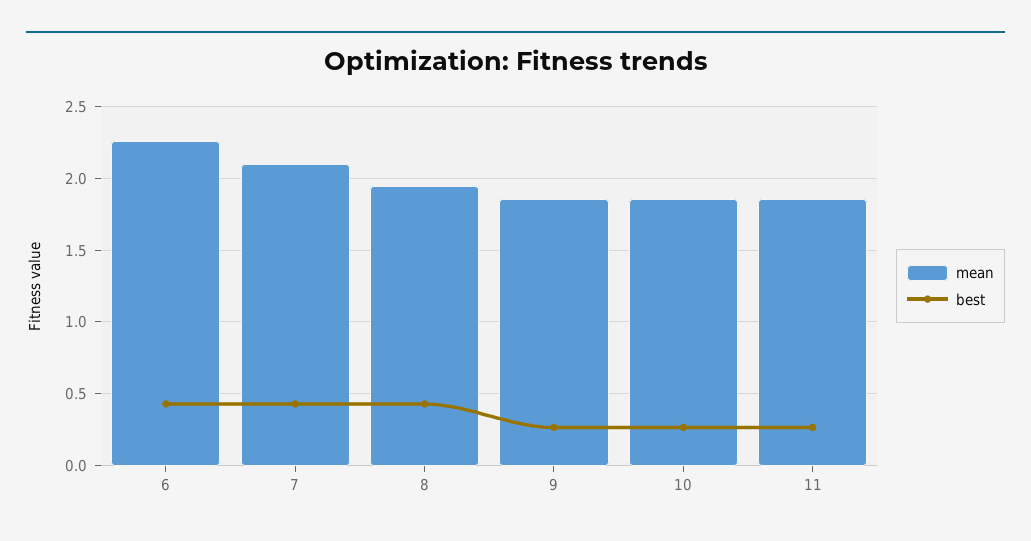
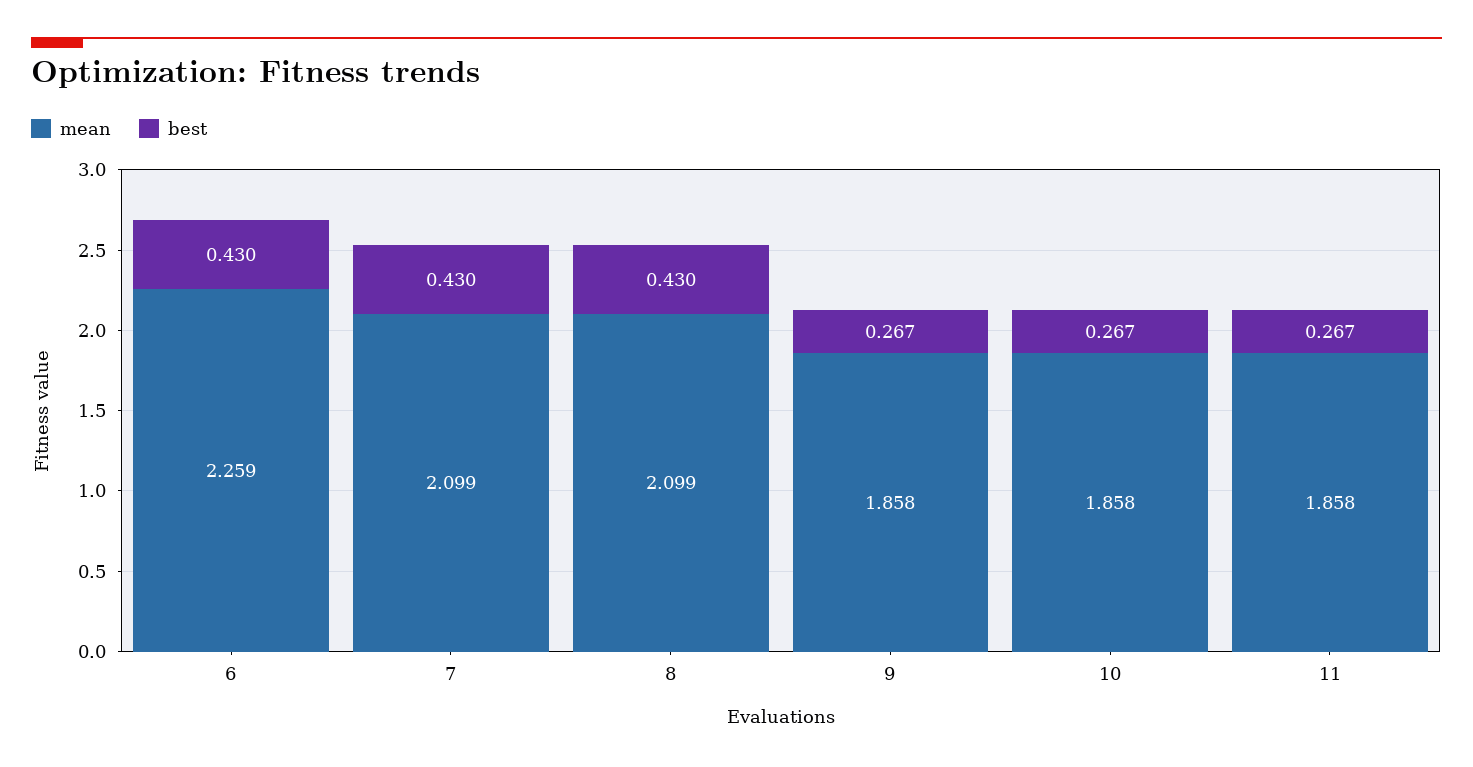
mean, 8: 1.95 -> 2.099

